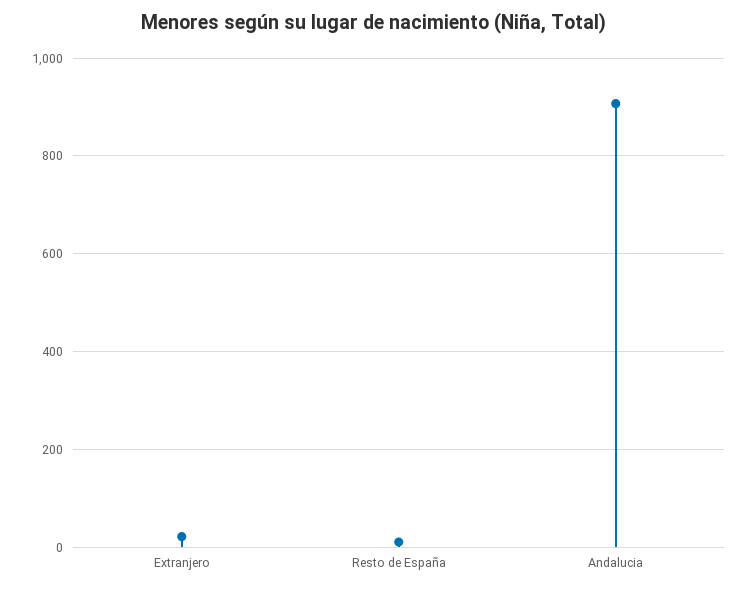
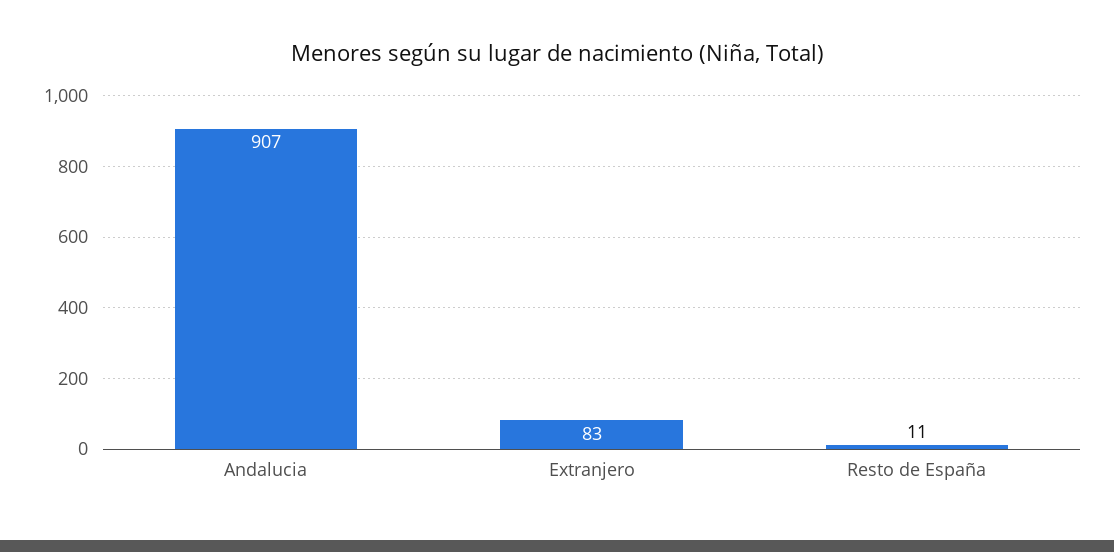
Extranjero: 20 -> 83

